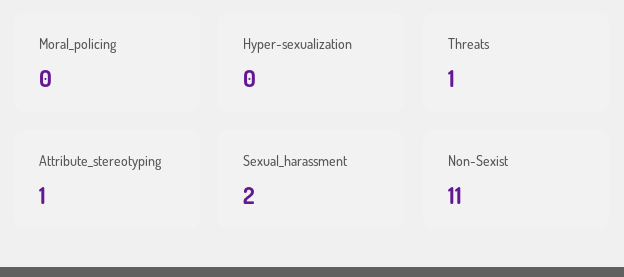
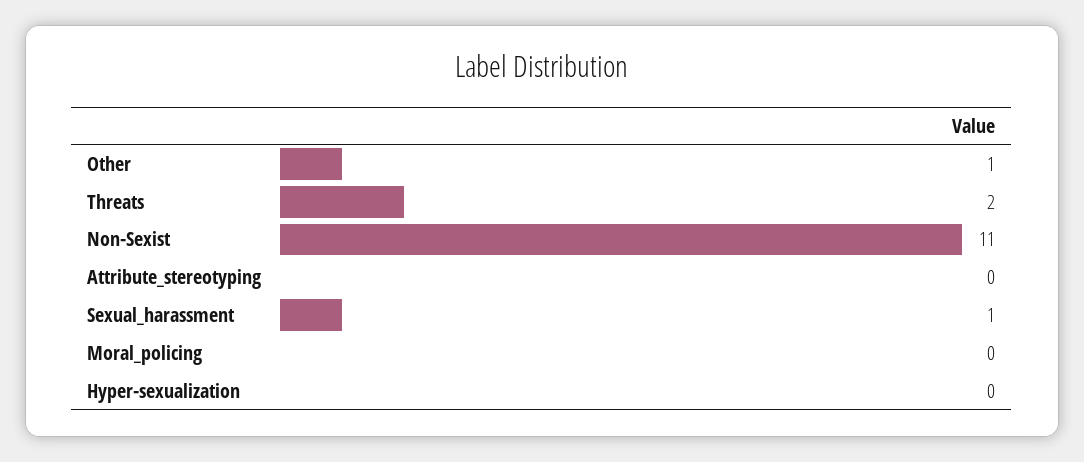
Threats: 1 -> 2
Attribute_stereotyping: 1 -> 0
Sexual_harassment: 2 -> 1
Other: none -> 1

